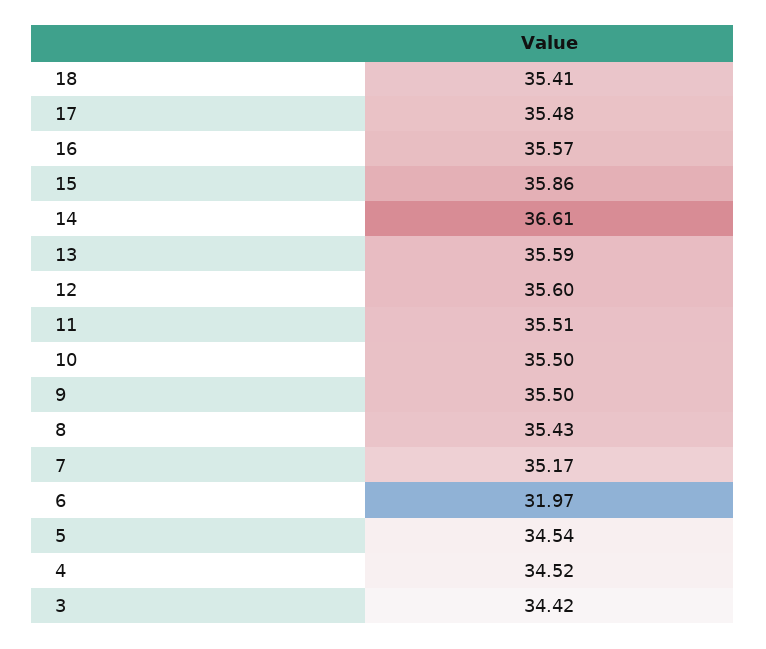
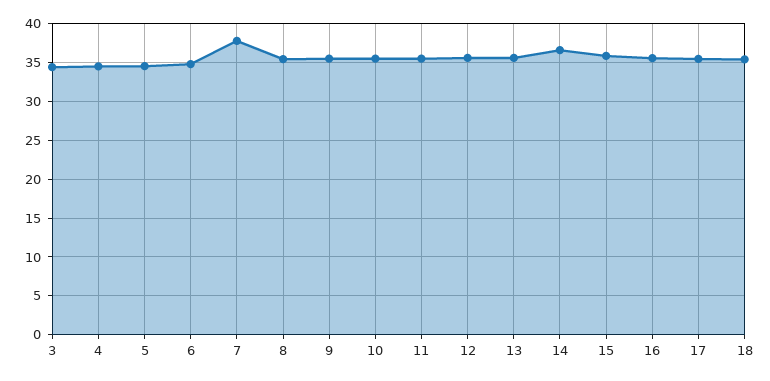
7: 35.17 -> 38
6: 31.97 -> 35

